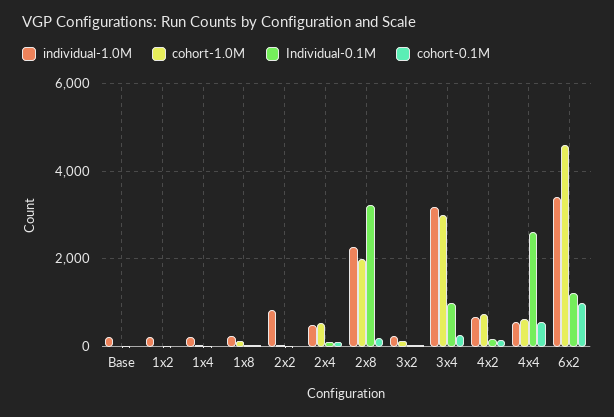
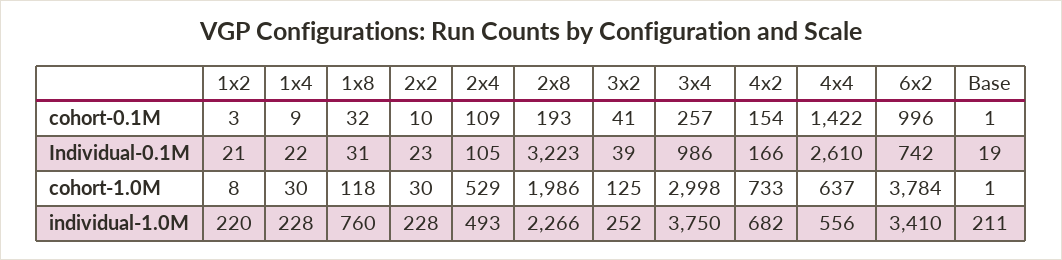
individual-1.0M, 1x8: 200 -> 760
individual-1.0M, 2x2: 800 -> 228
individual-1.0M, 3x4: 3200 -> 3750
cohort-0.1M, 4x4: 600 -> 1422
cohort-1.0M, 6x2: 4600 -> 3784
Individual-0.1M, 6x2: 1200 -> 742

